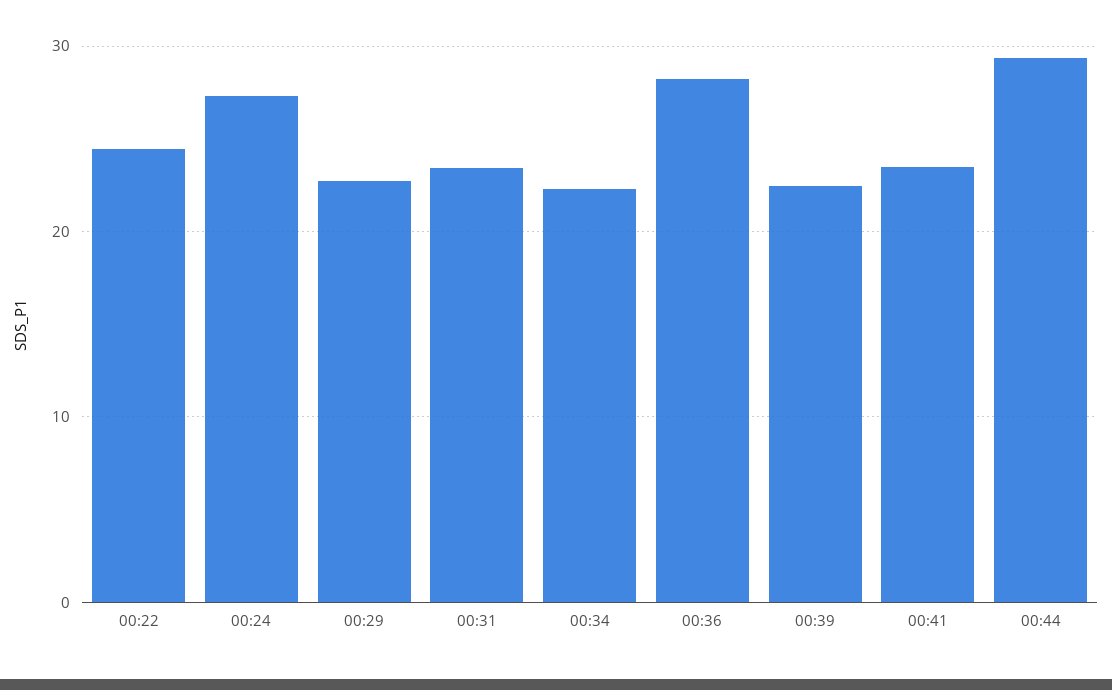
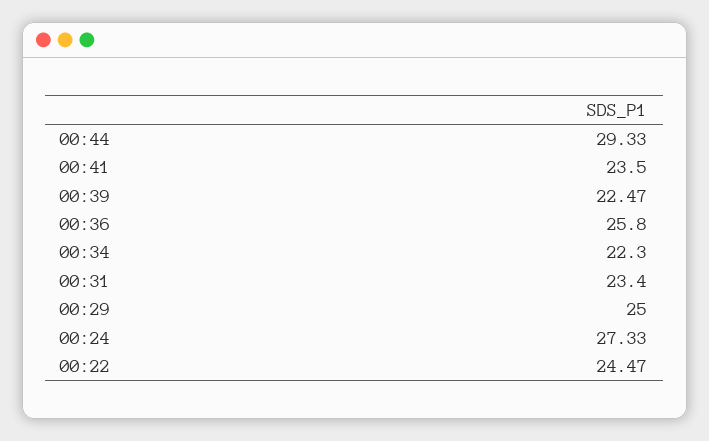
00:29: 23 -> 25
00:36: 28 -> 25.8

